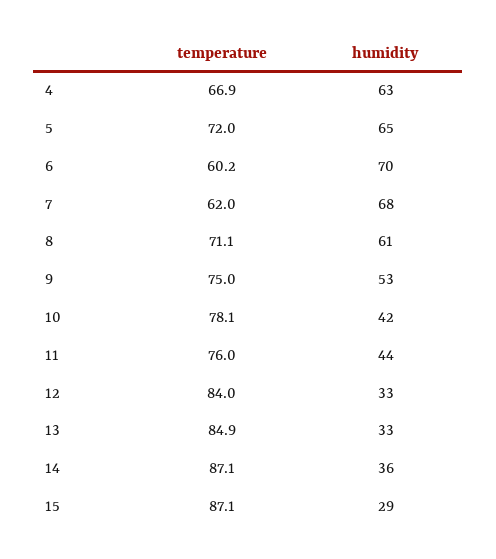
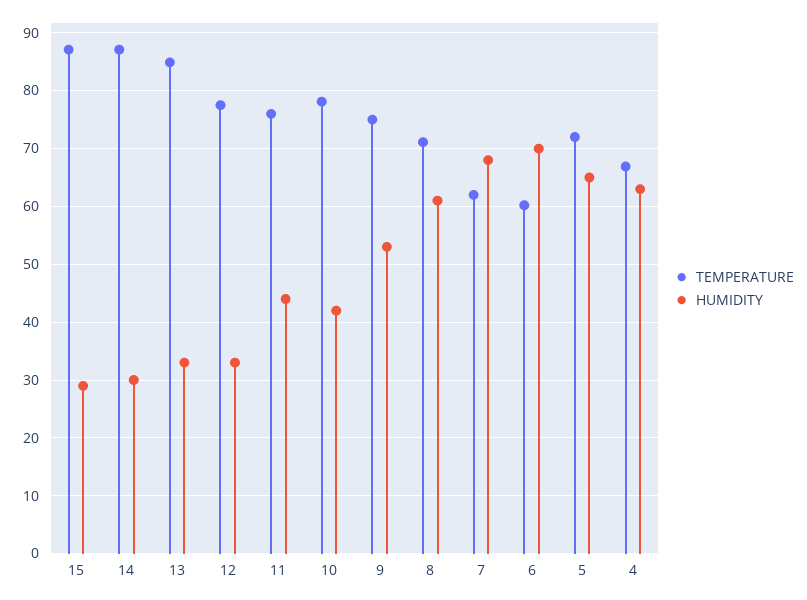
temperature, 12: 84 -> 78
humidity, 14: 36 -> 30

